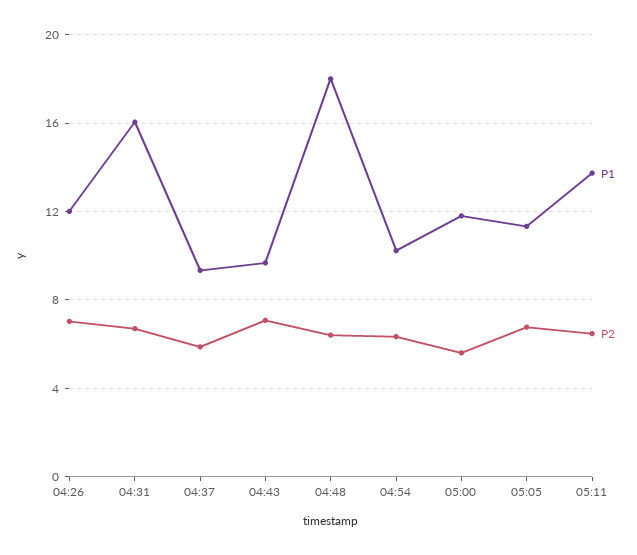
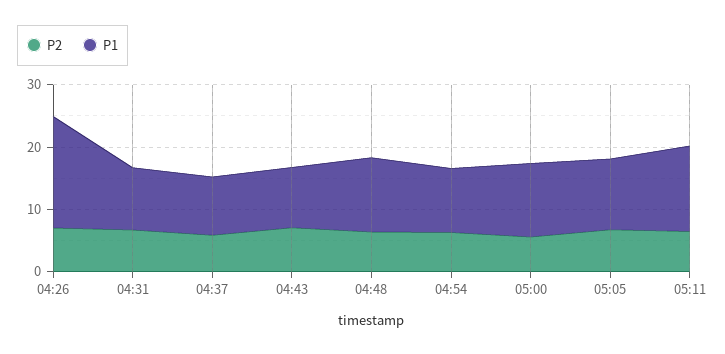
P1, 04:26: 12 -> 18
P1, 04:31: 16 -> 10
P1, 04:48: 18 -> 12

